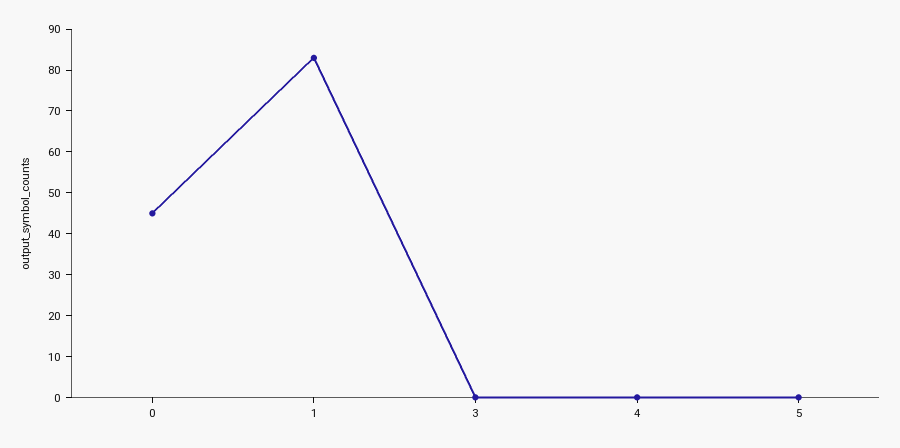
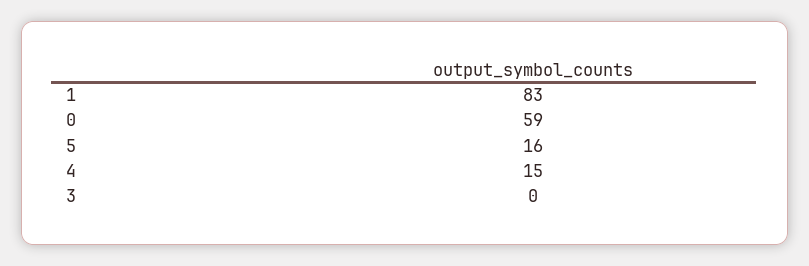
0: 45 -> 59
4: 0 -> 15
5: 0 -> 16

